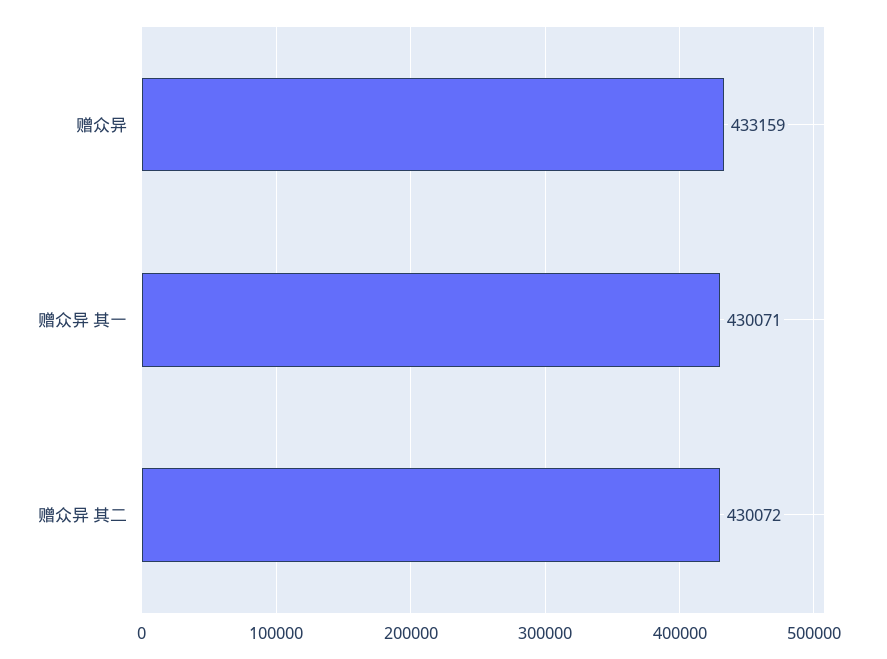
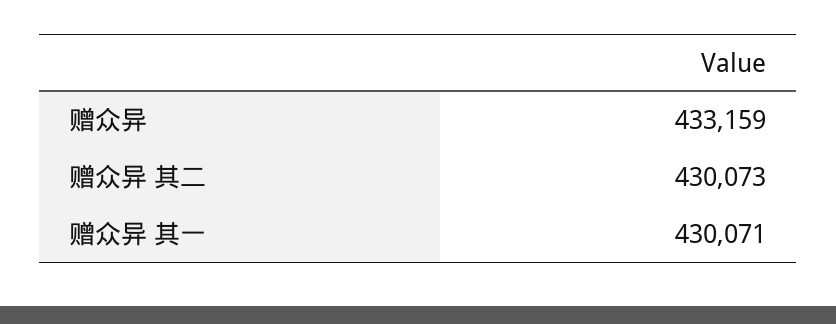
赠众异 其二: 430072 -> 430073

